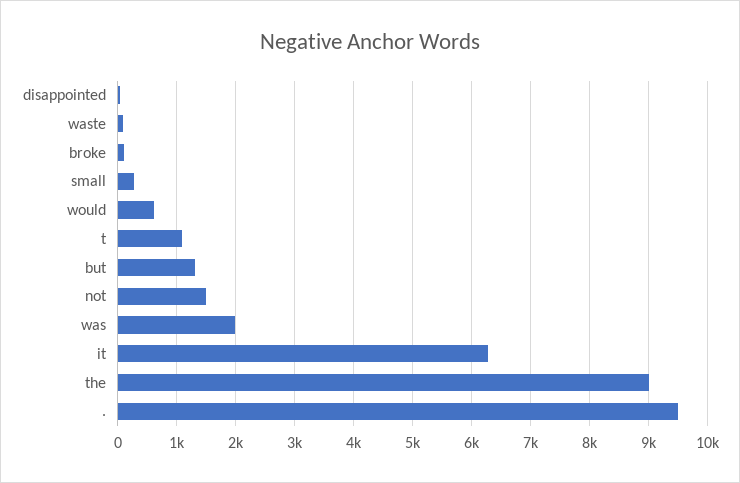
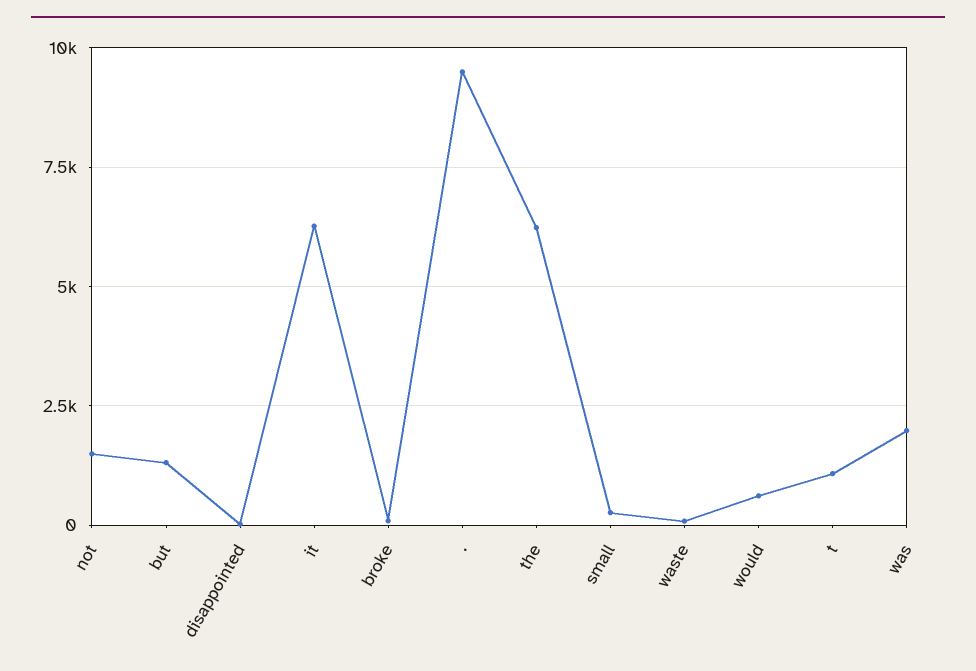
the: 9000 -> 6250

